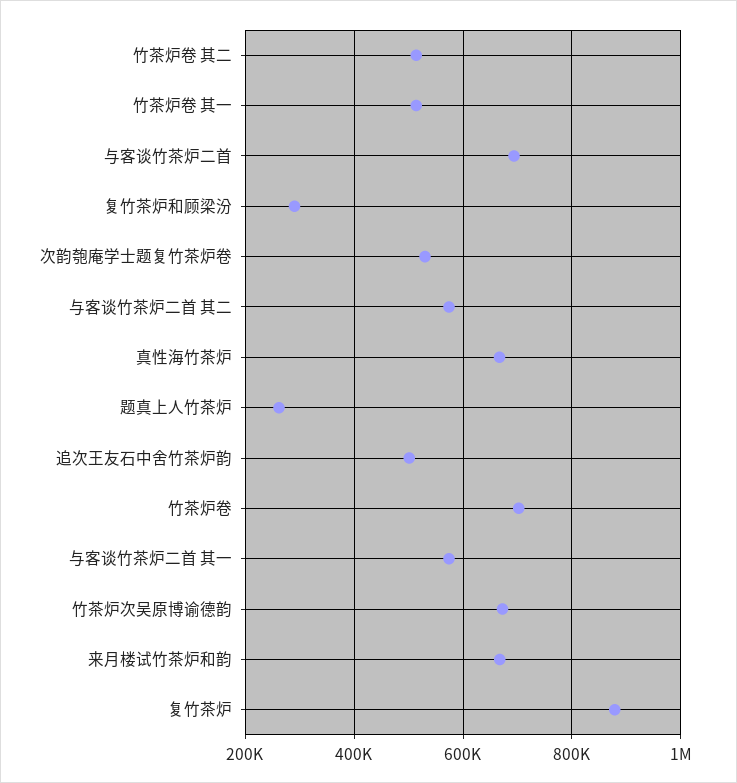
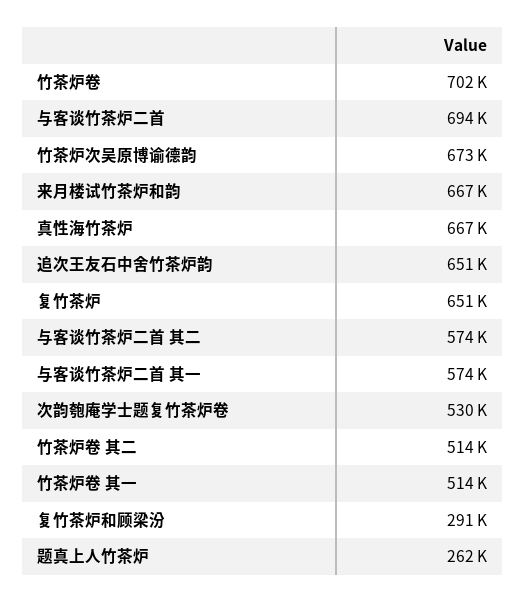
追次王友石中舍竹茶炉韵: 500000 -> 651000
复竹茶炉: 880000 -> 651000

